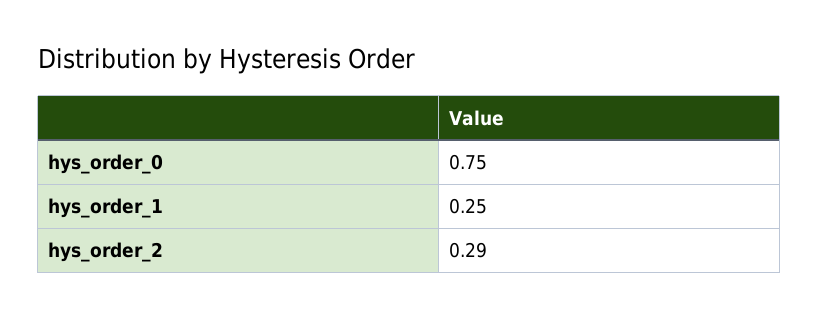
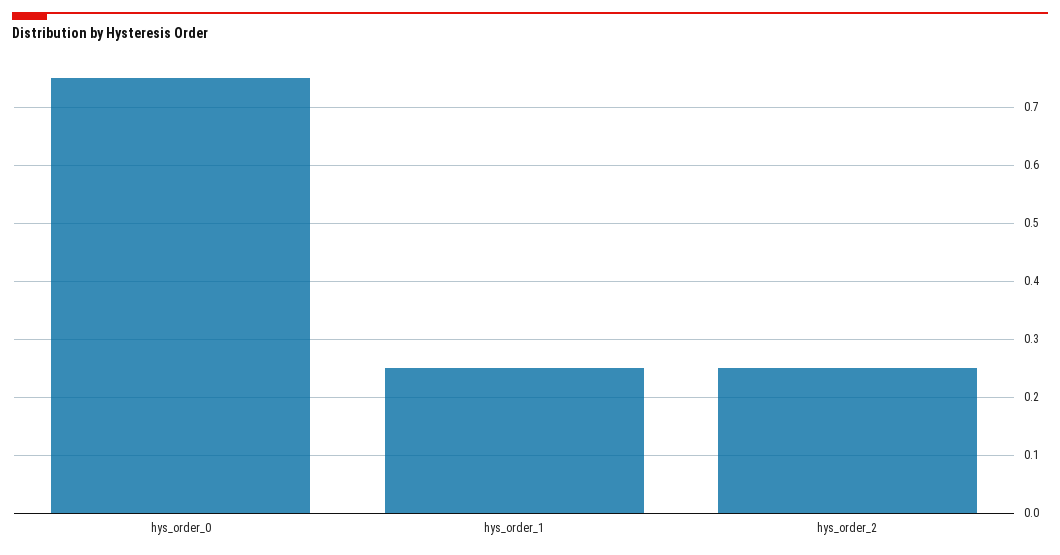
hys_order_2: 0.29 -> 0.25

